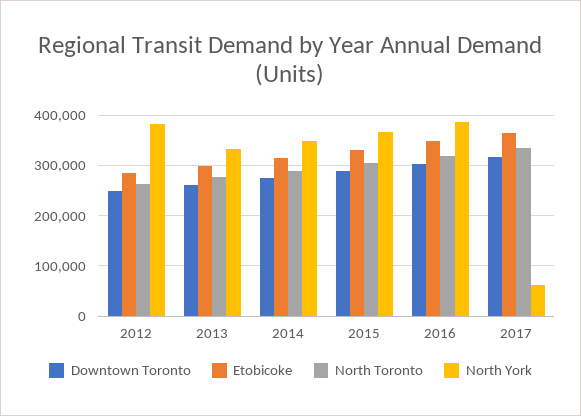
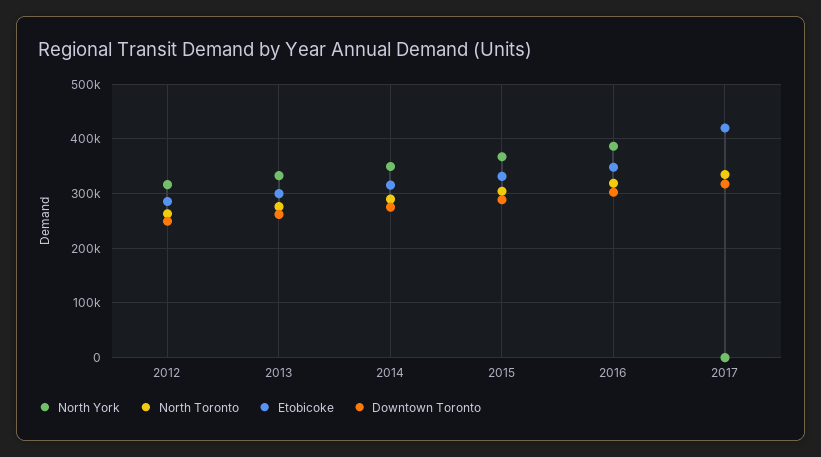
North York, 2012: 380000 -> 320000
Etobicoke, 2017: 360000 -> 420000
North York, 2017: 60000 -> 0

